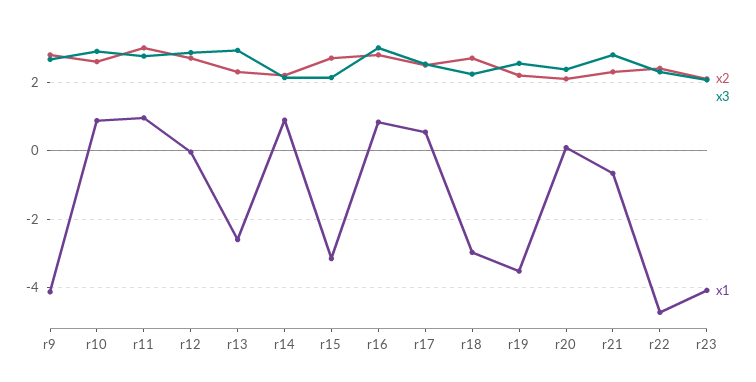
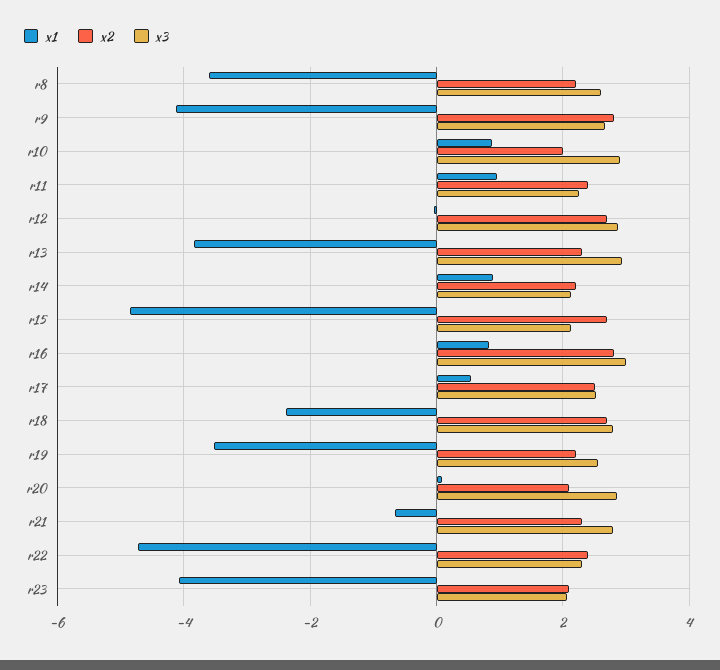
x2, r10: 2.6 -> 2
x2, r11: 3 -> 2.4
x3, r11: 2.8 -> 2.2
x1, r13: -2.6 -> -3.8
x1, r15: -3.2 -> -4.8
x3, r18: 2.2 -> 2.8
x1, r18: -3 -> -2.4
x3, r20: 2.4 -> 2.8
x1, r8: none -> -3.6
x2, r8: none -> 2.2
x3, r8: none -> 2.6

